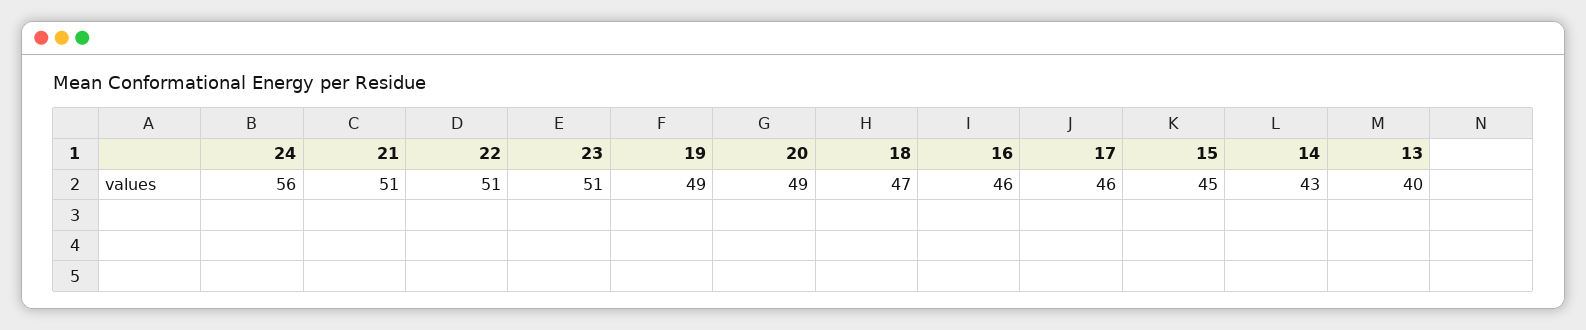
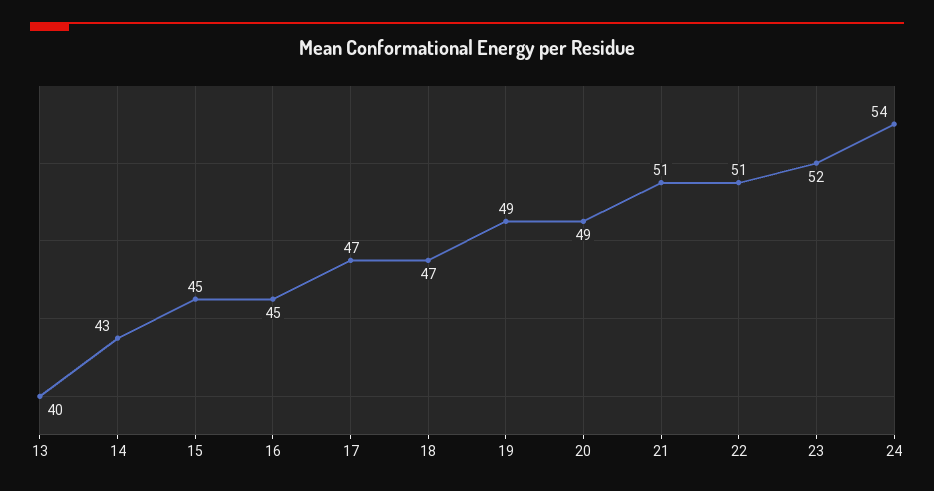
24: 56 -> 54
23: 51 -> 52
16: 46 -> 45
17: 46 -> 47

